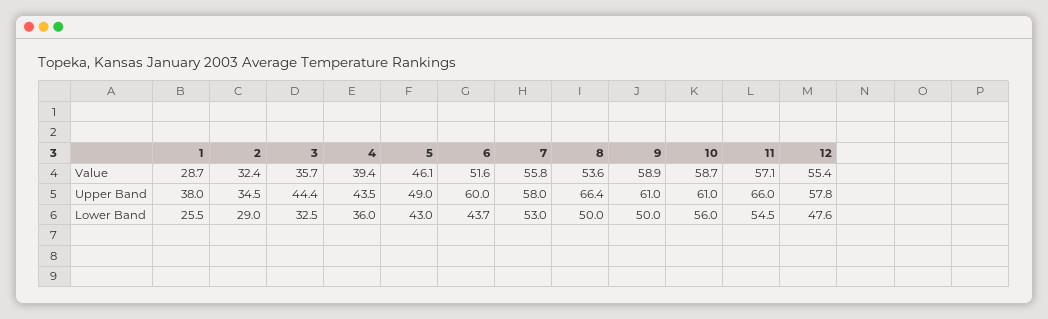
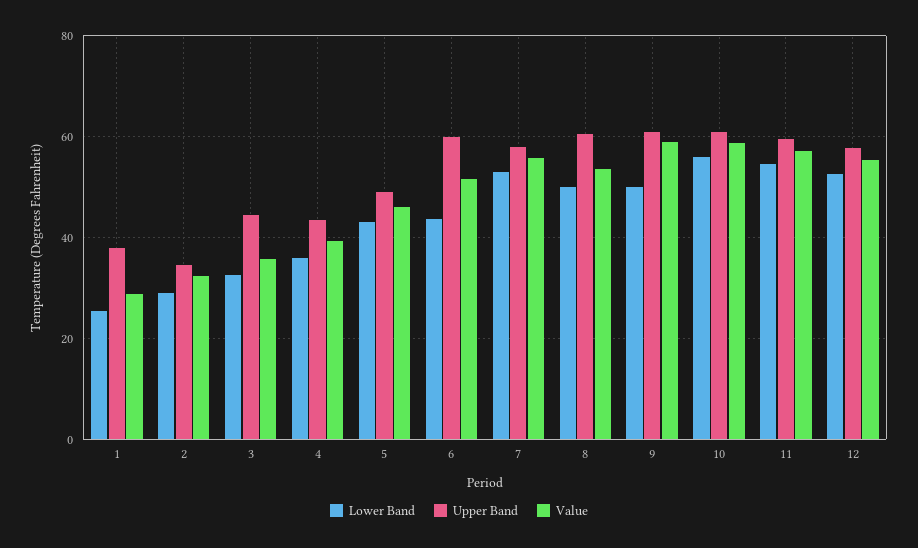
Upper Band, 8: 66.4 -> 60
Upper Band, 11: 66 -> 60
Lower Band, 12: 47.6 -> 52

